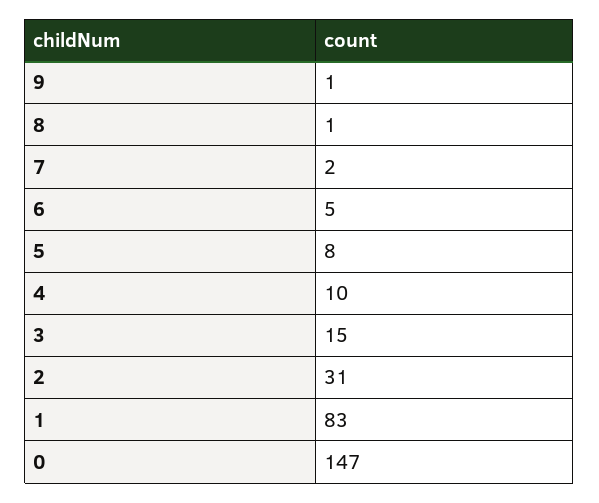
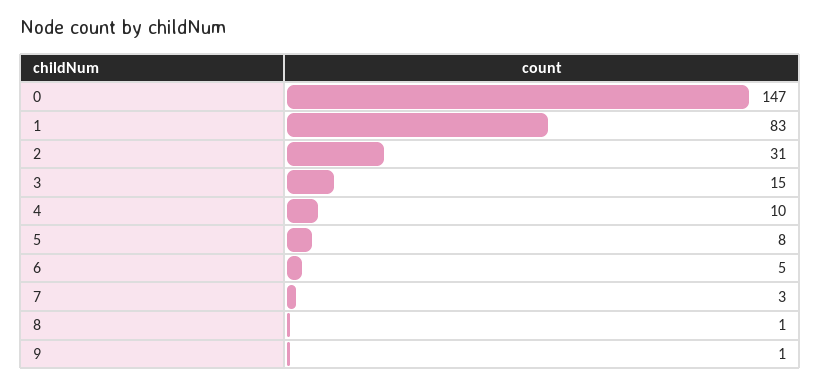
7: 2 -> 3

